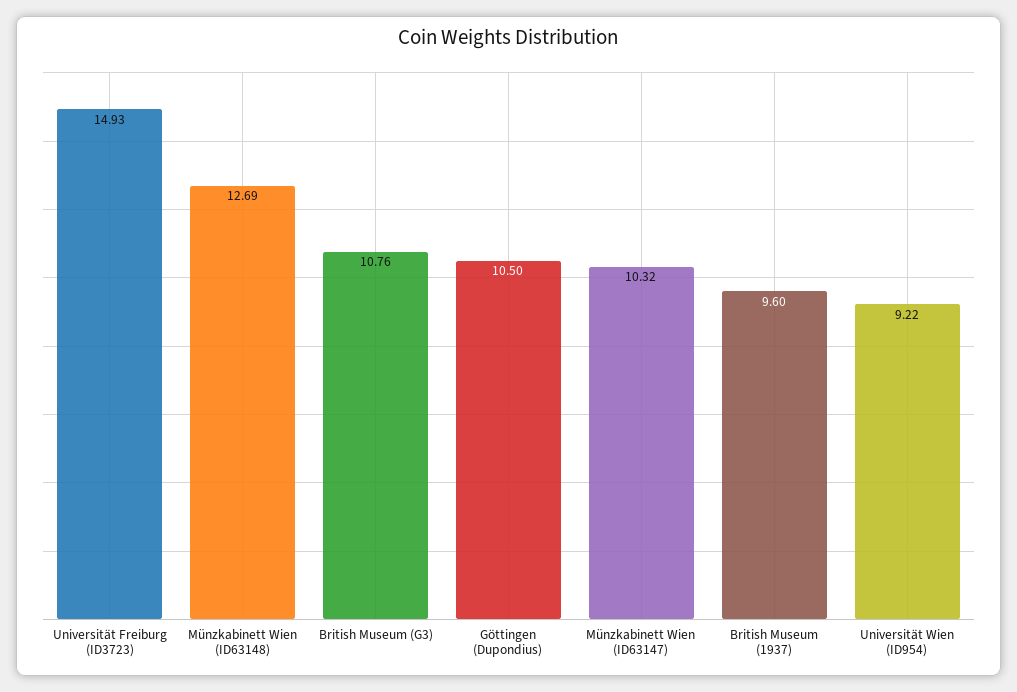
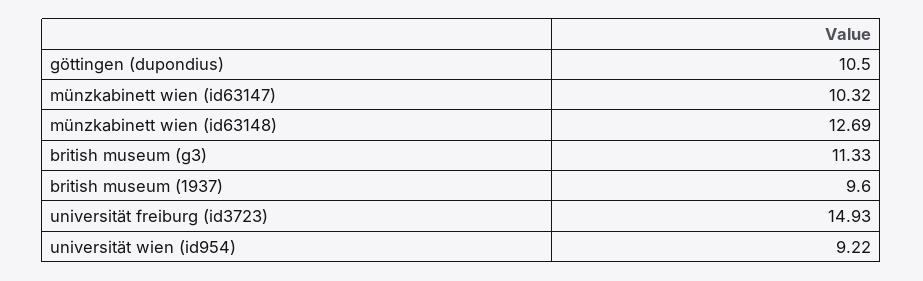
British Museum (G3): 10.76 -> 11.33

